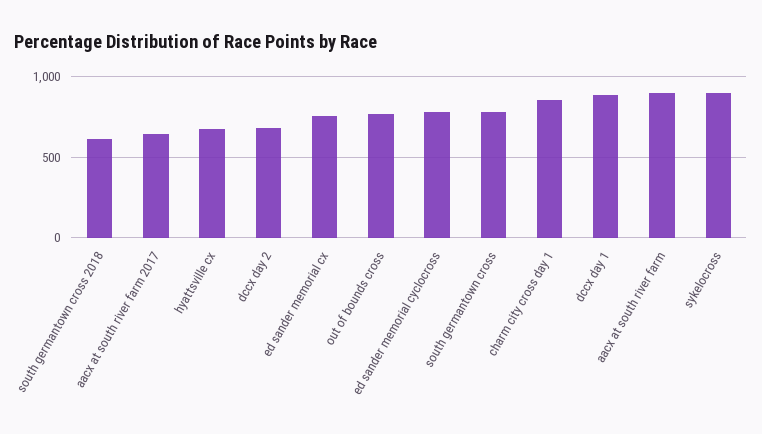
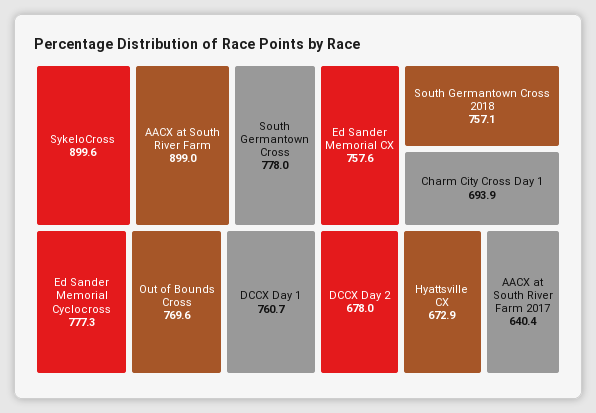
south germantown cross 2018: 600 -> 757.1
charm city cross day 1: 850 -> 693.9
dccx day 1: 900 -> 760.7

